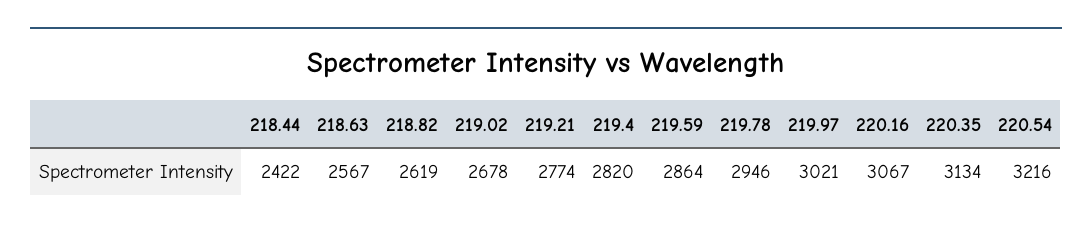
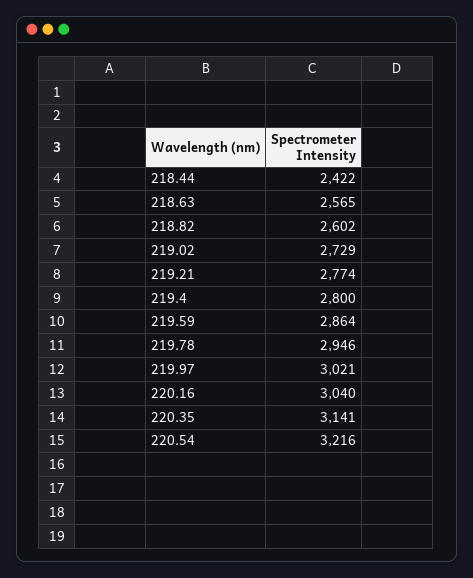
218.63: 2567 -> 2565
218.82: 2619 -> 2602
219.02: 2678 -> 2729
219.4: 2820 -> 2800
220.16: 3067 -> 3040
220.35: 3134 -> 3141

